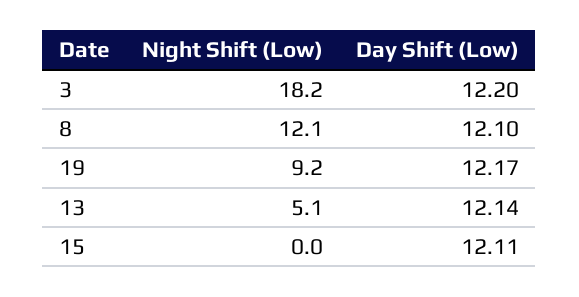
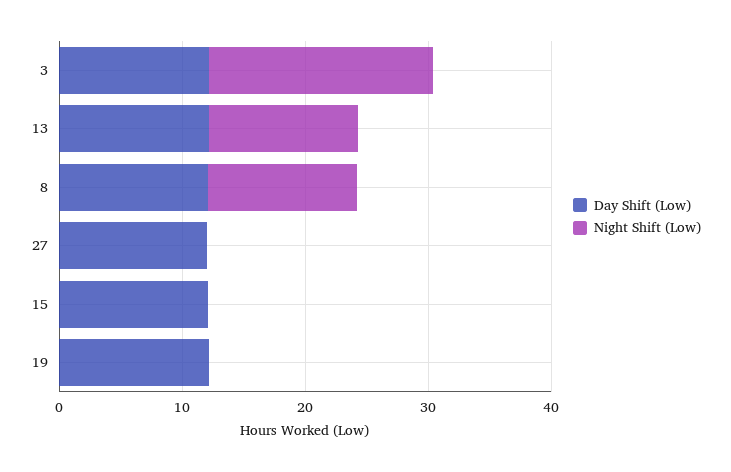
Night Shift (Low), 19: 9.2 -> 0
Night Shift (Low), 13: 5.1 -> 12
Day Shift (Low), 27: none -> 12
Night Shift (Low), 27: none -> 0

